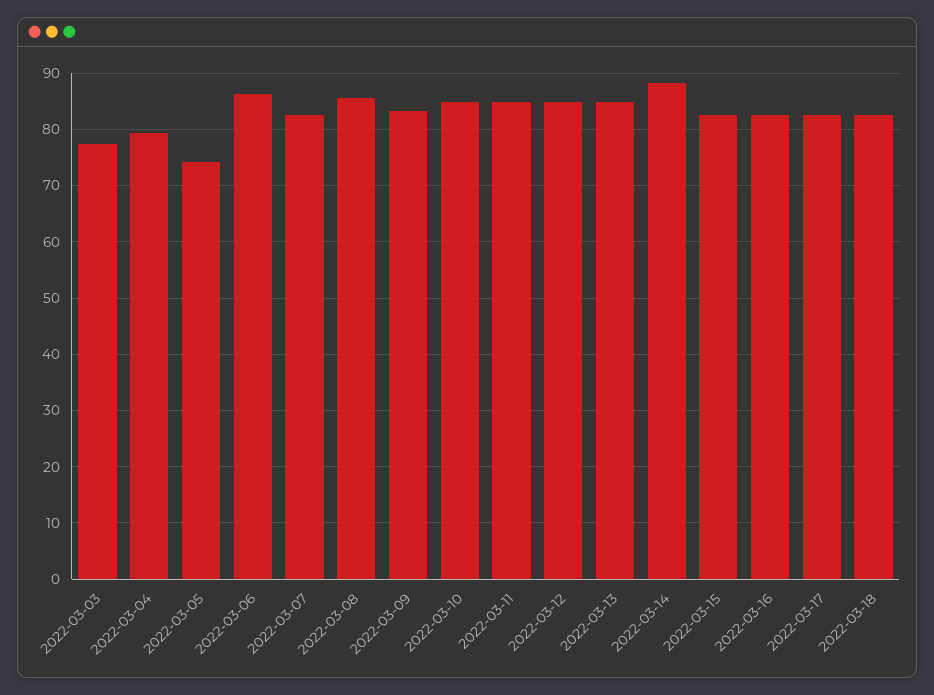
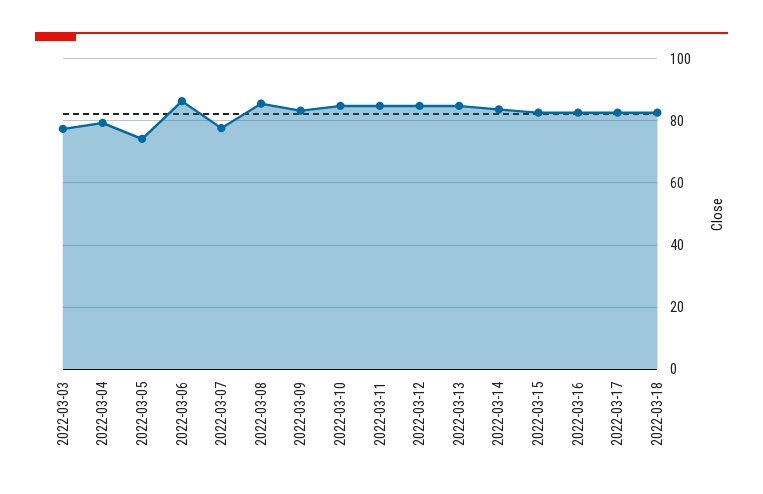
2022-03-07: 82 -> 78
2022-03-14: 88 -> 84

